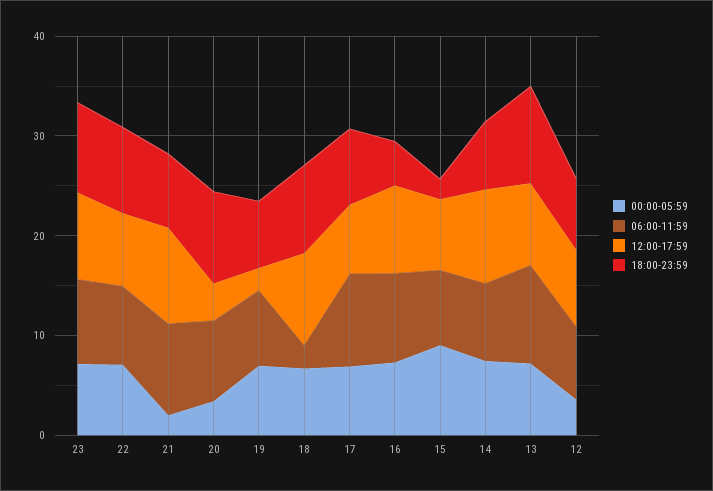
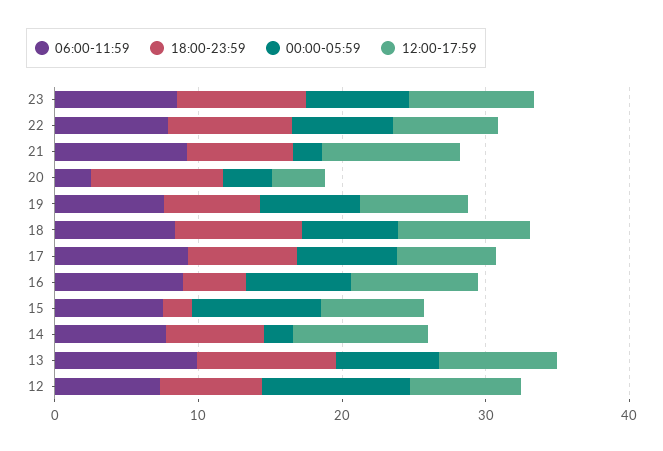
06:00-11:59, 20: 8 -> 2
12:00-17:59, 19: 2 -> 8
06:00-11:59, 18: 2 -> 8
00:00-05:59, 14: 8 -> 2
00:00-05:59, 12: 4 -> 10

